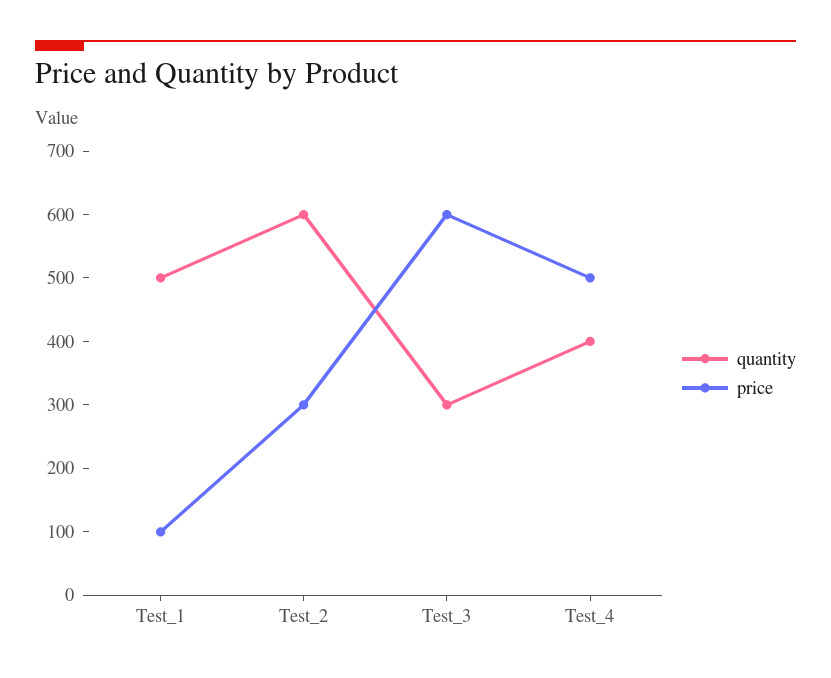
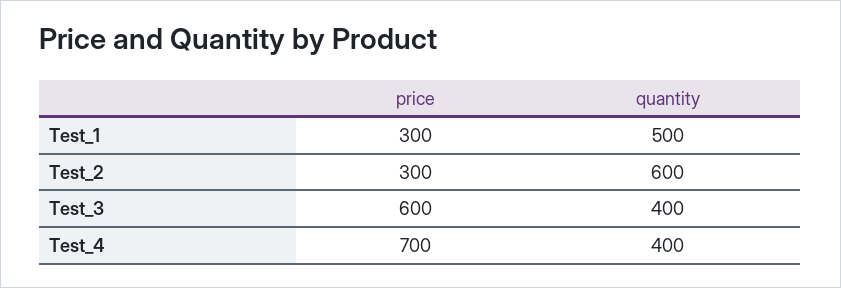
price, Test_1: 100 -> 300
quantity, Test_3: 300 -> 400
price, Test_4: 500 -> 700

